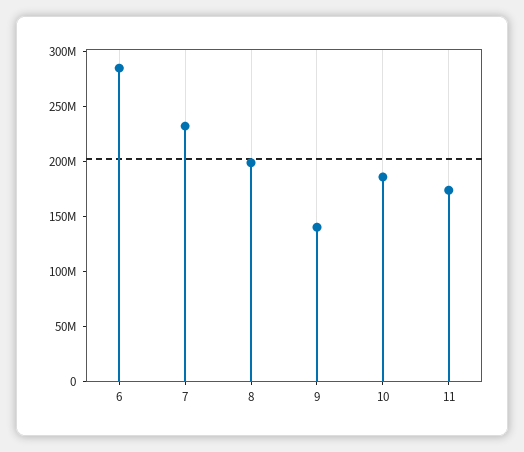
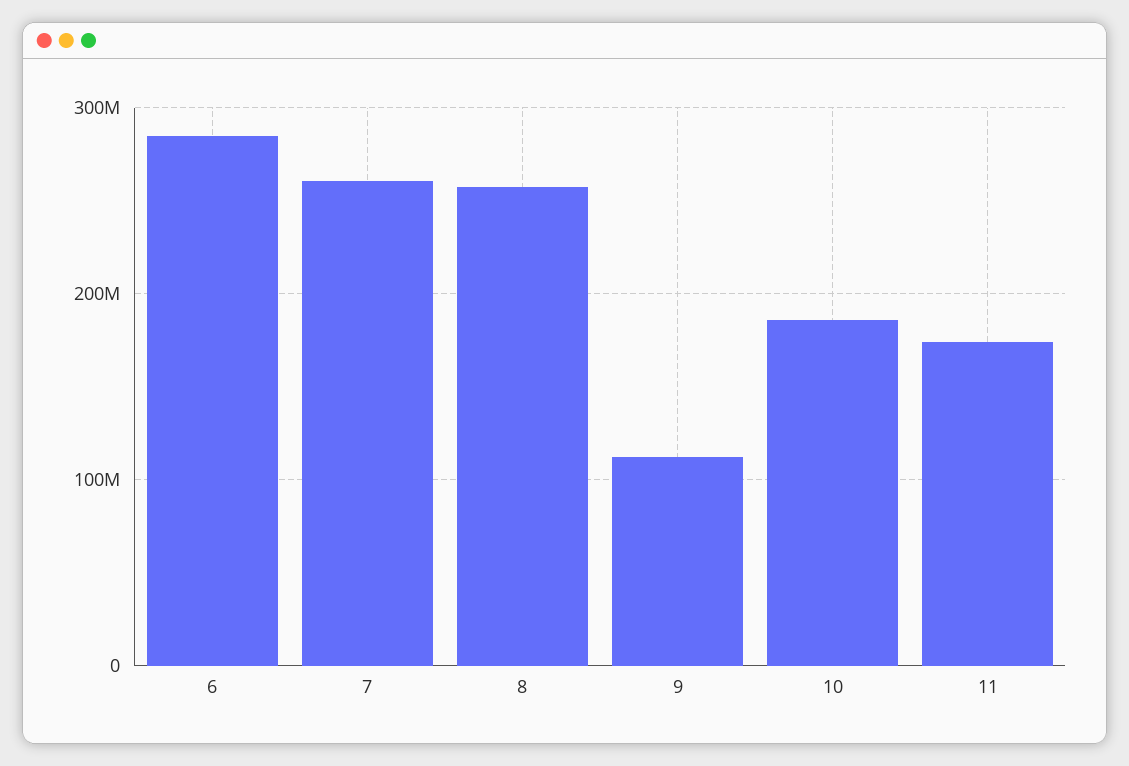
7: 230000000 -> 260000000
8: 200000000 -> 260000000
9: 140000000 -> 110000000

